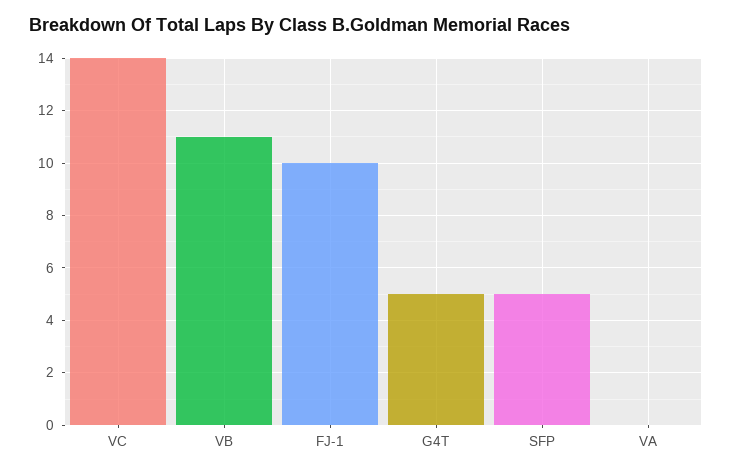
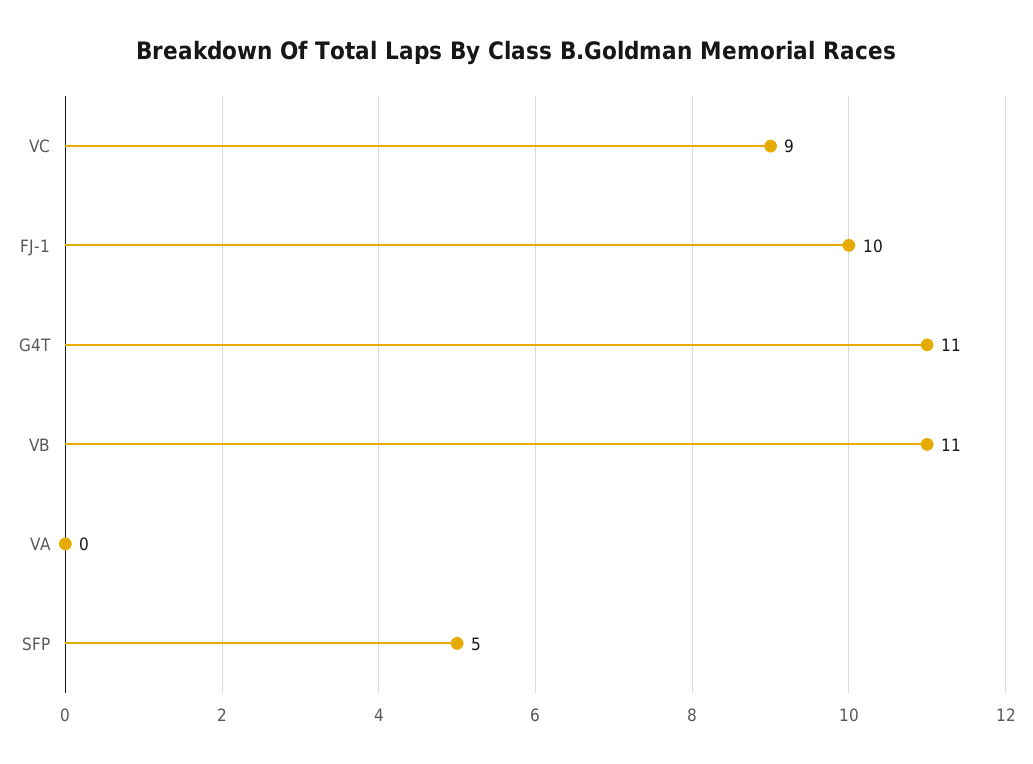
VC: 14 -> 9
G4T: 5 -> 11

